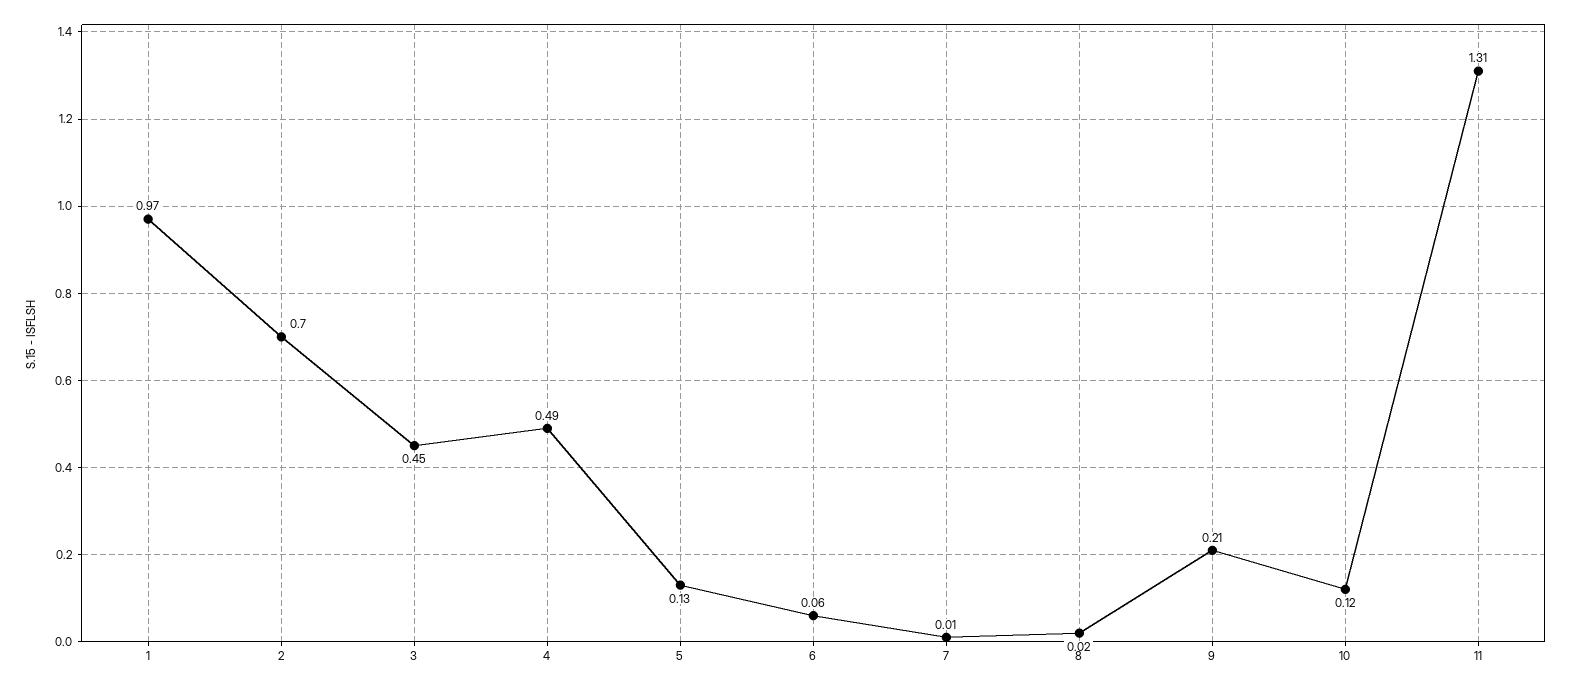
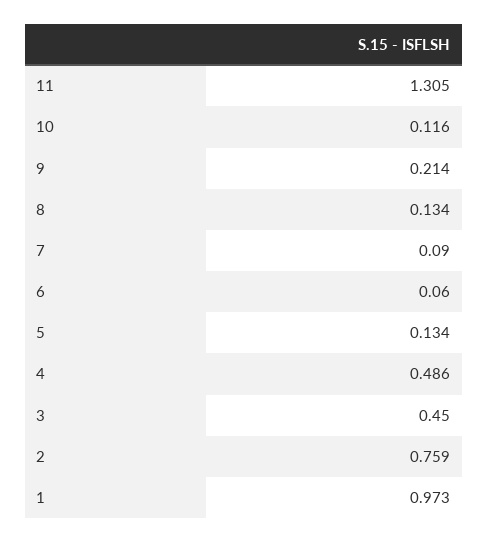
2: 0.7 -> 0.759
7: 0.01 -> 0.09
8: 0.02 -> 0.134

